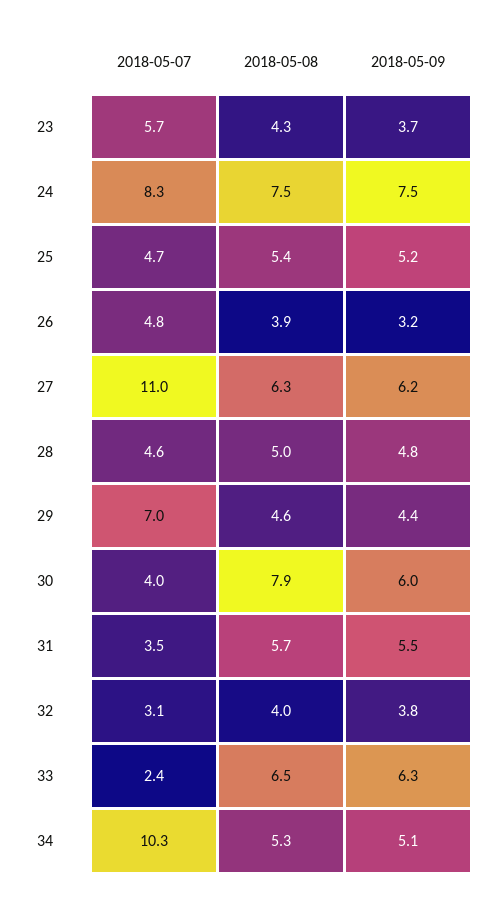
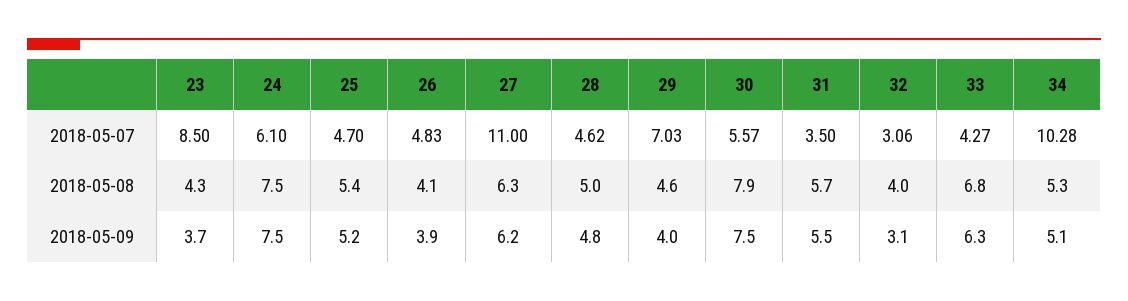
2018-05-07, 23: 5.7 -> 8.5
2018-05-07, 24: 8.3 -> 6.1
2018-05-08, 26: 3.9 -> 4.1
2018-05-09, 26: 3.2 -> 3.9
2018-05-09, 29: 4.4 -> 4
2018-05-07, 30: 4 -> 5.57
2018-05-09, 30: 6 -> 7.5
2018-05-09, 32: 3.8 -> 3.1
2018-05-07, 33: 2.4 -> 4.27
2018-05-08, 33: 6.5 -> 6.8

